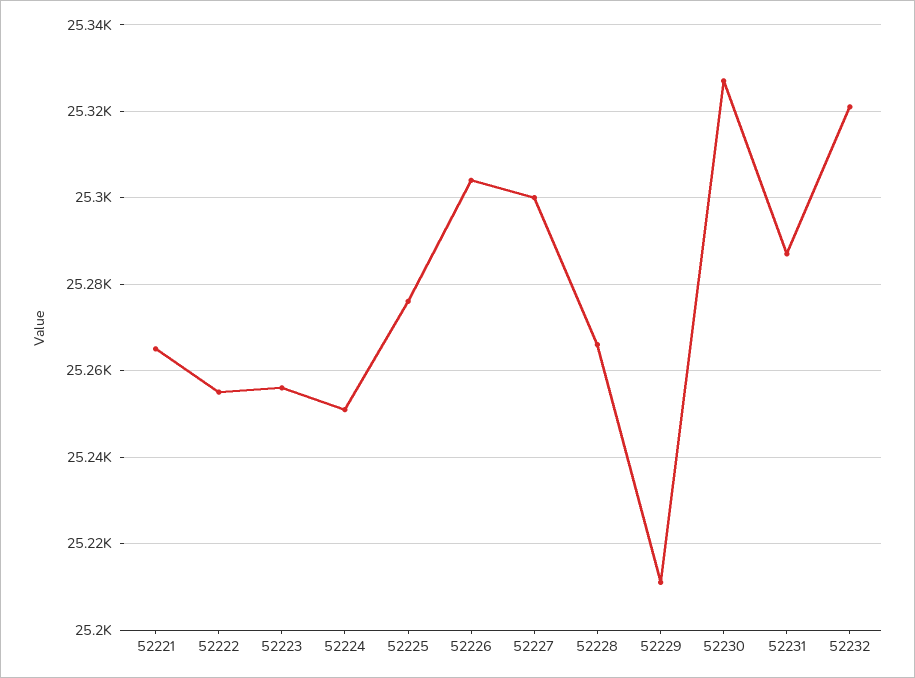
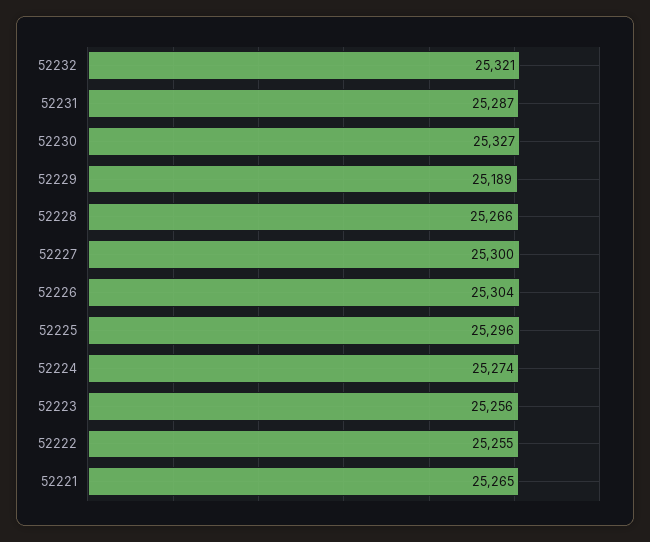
52224: 25250 -> 25274
52225: 25275 -> 25296
52229: 25210 -> 25189

